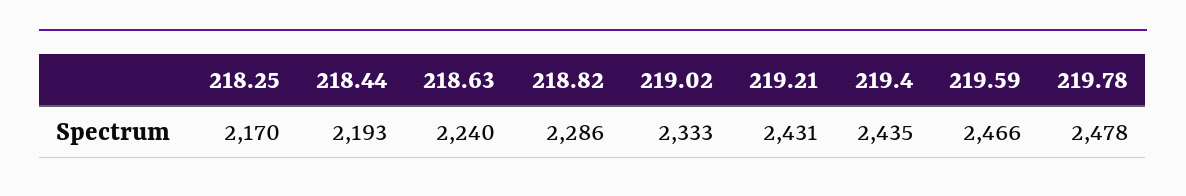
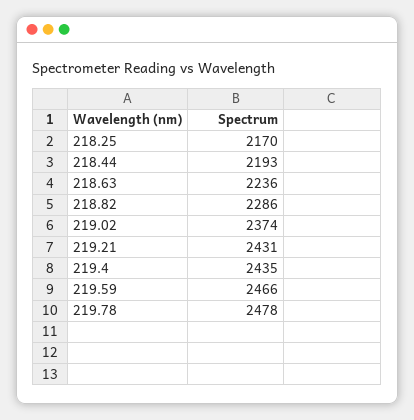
218.63: 2240 -> 2236
219.02: 2333 -> 2374

